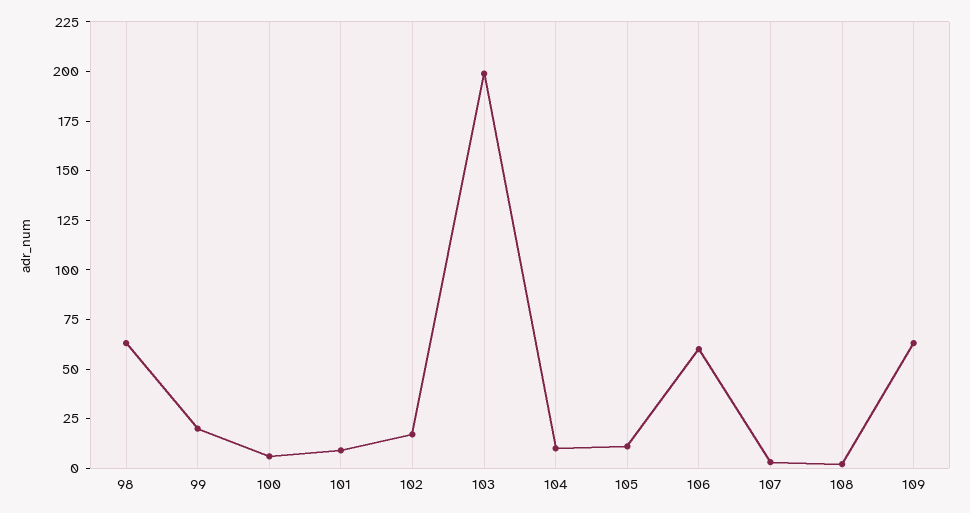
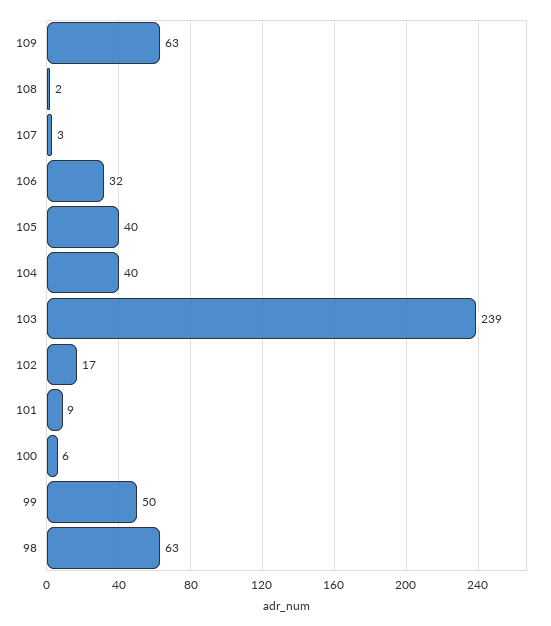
99: 20 -> 50
103: 200 -> 239
104: 10 -> 40
105: 10 -> 40
106: 60 -> 32

